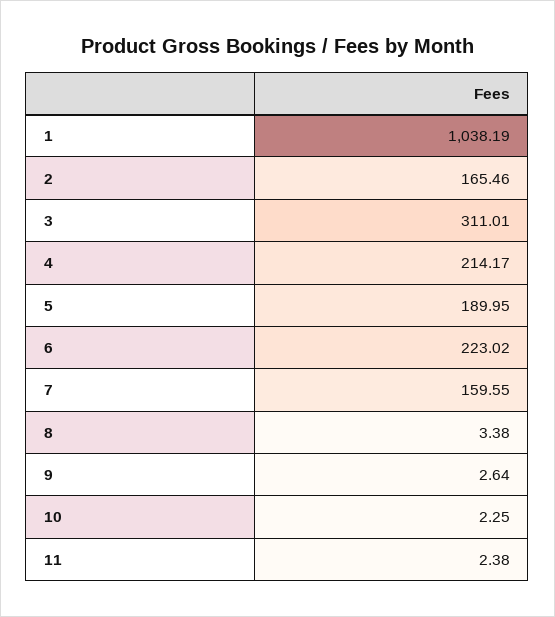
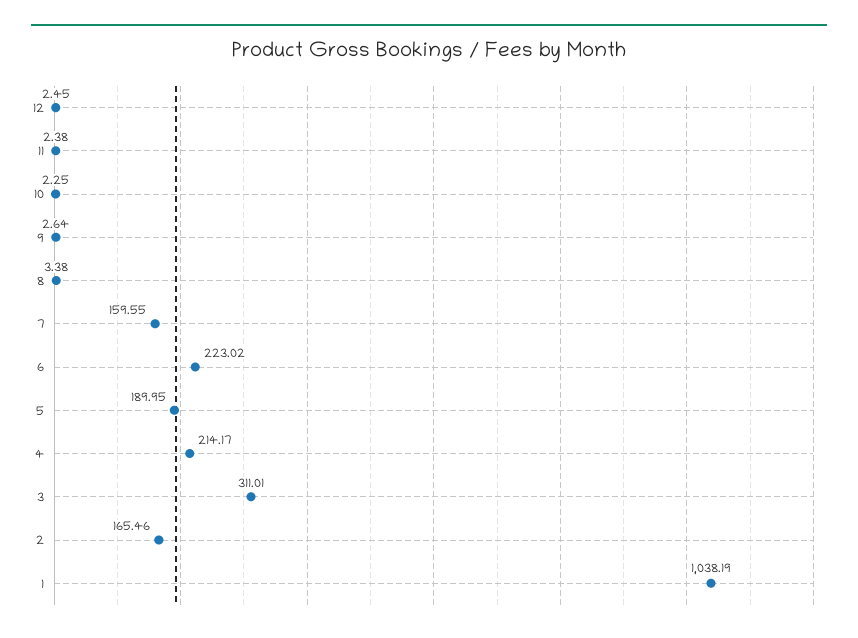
12: none -> 2.45

